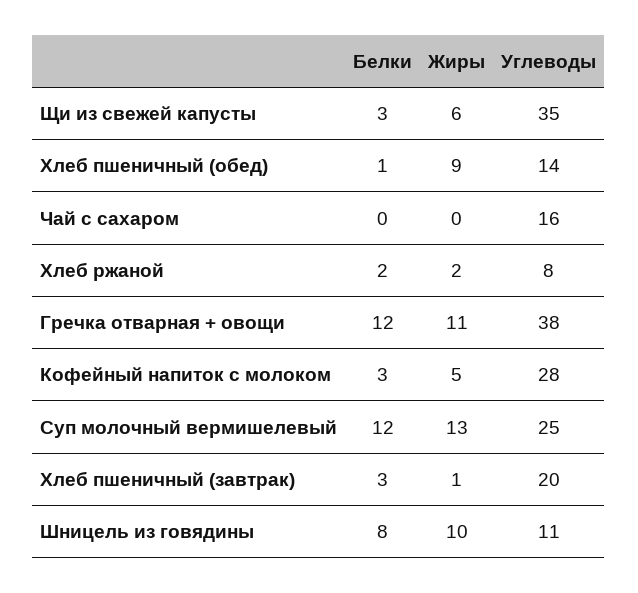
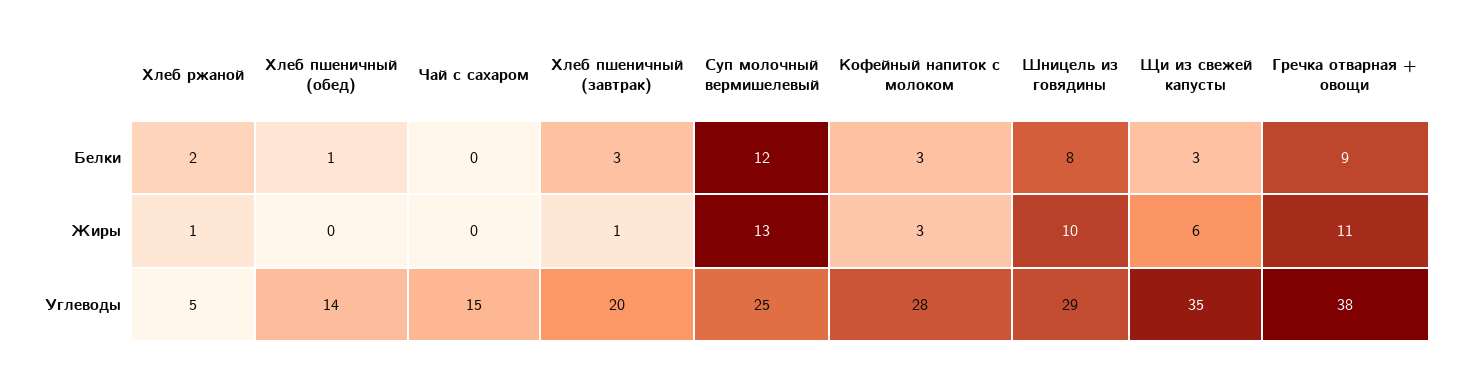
Жиры, Хлеб пшеничный (обед): 9 -> 0
Углеводы, Чай с сахаром: 16 -> 15
Жиры, Хлеб ржаной: 2 -> 1
Углеводы, Хлеб ржаной: 8 -> 5
Белки, Гречка отварная + овощи: 12 -> 9
Жиры, Кофейный напиток с молоком: 5 -> 3
Углеводы, Шницель из говядины: 11 -> 29

